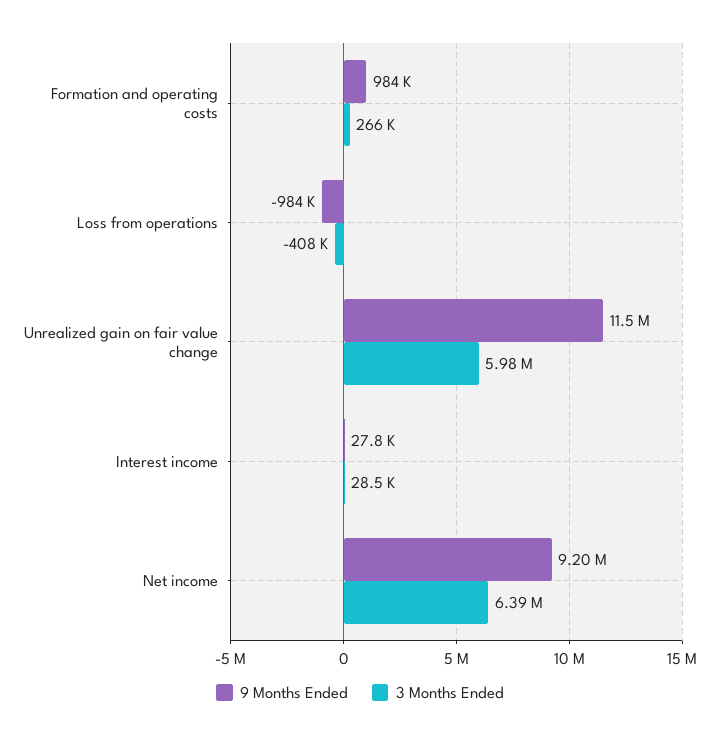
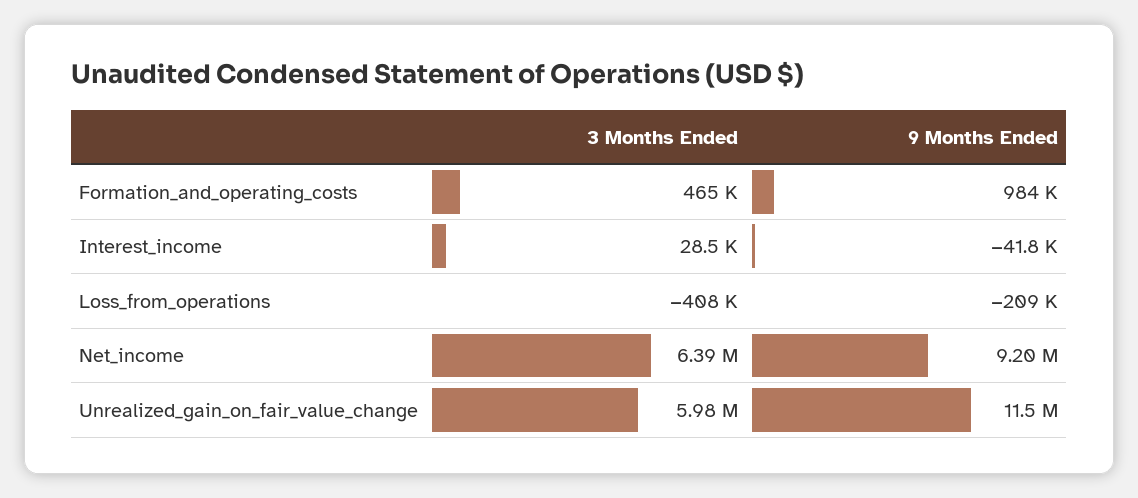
3 Months Ended, Formation and operating costs: 266000 -> 465000
9 Months Ended, Loss from operations: -984000 -> -209000
9 Months Ended, Interest income: 27800 -> -41800

